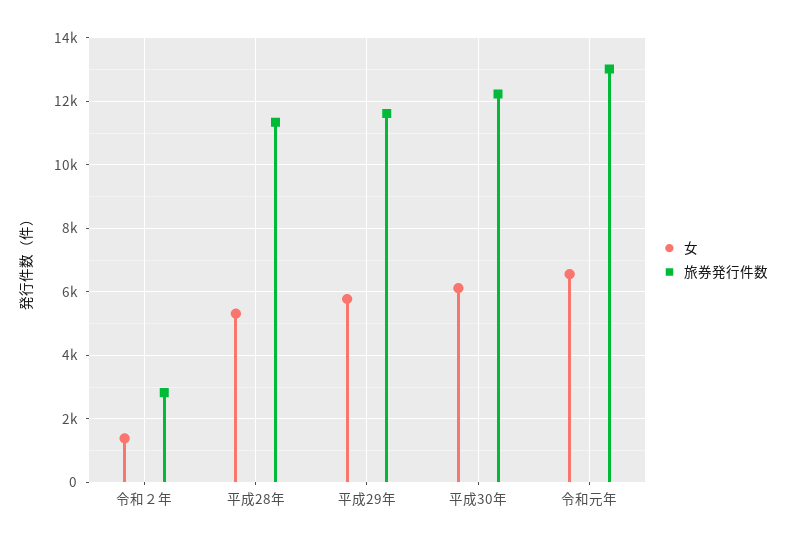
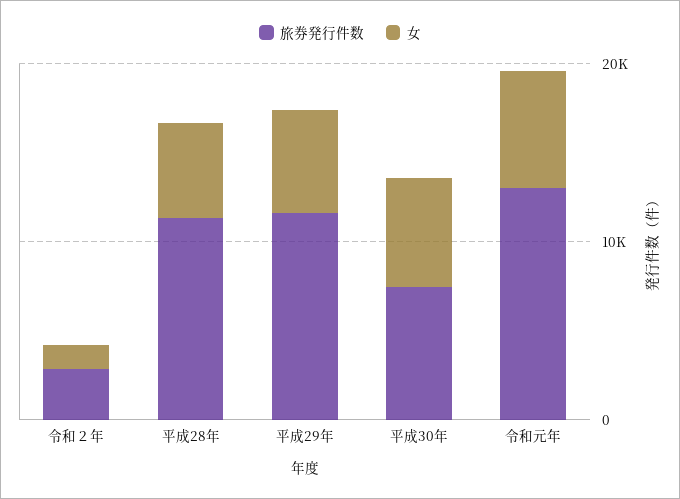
旅券発行件数, 平成30年: 12200 -> 8000

